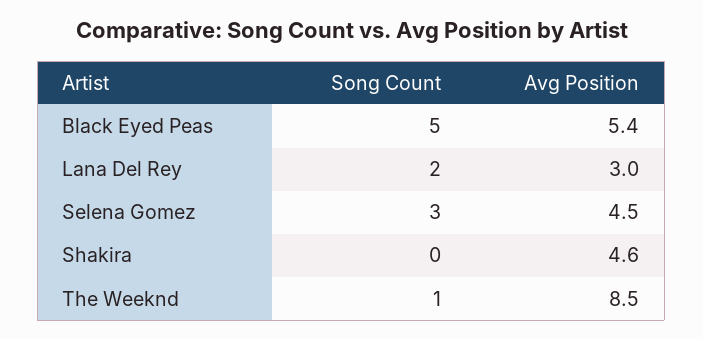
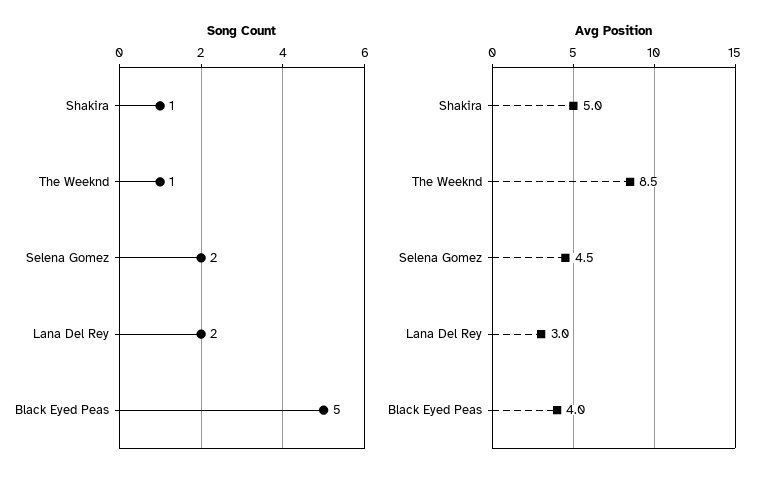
Avg Position, Black Eyed Peas: 5.4 -> 4
Song Count, Selena Gomez: 3 -> 2
Song Count, Shakira: 0 -> 1
Avg Position, Shakira: 4.6 -> 5

